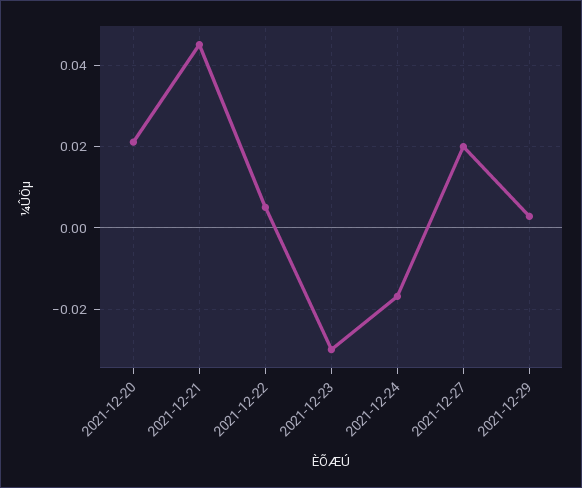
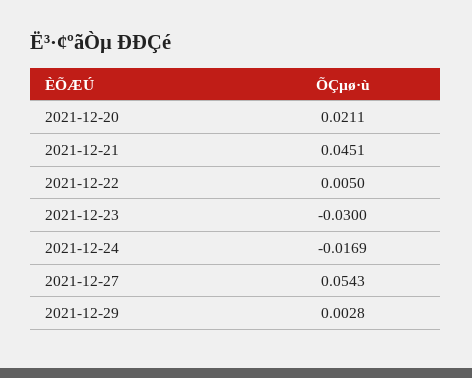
2021-12-27: 0.02 -> 0.0543

